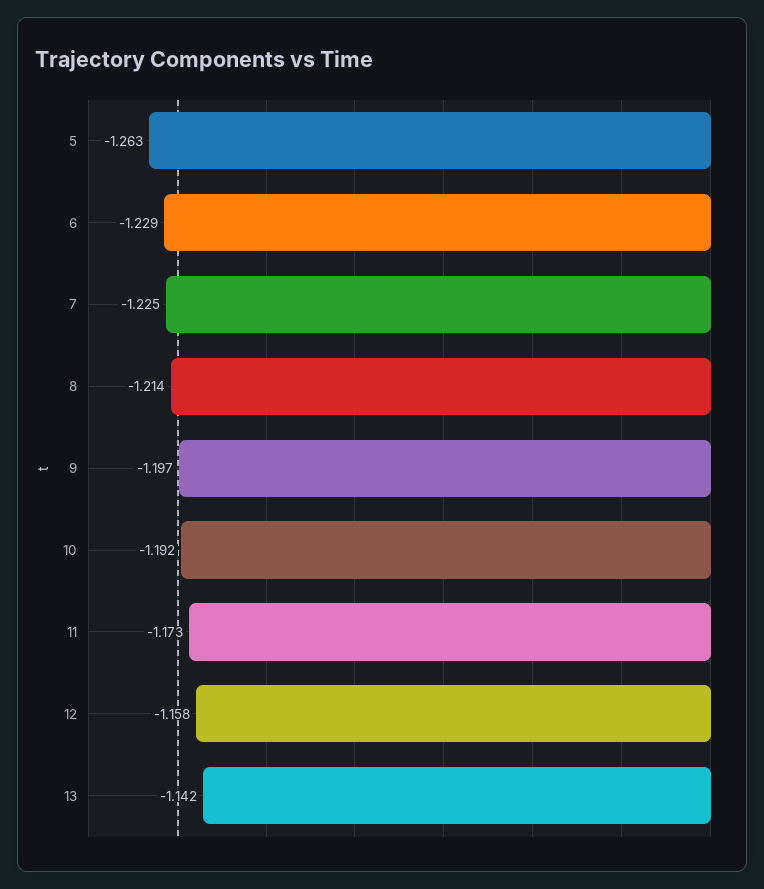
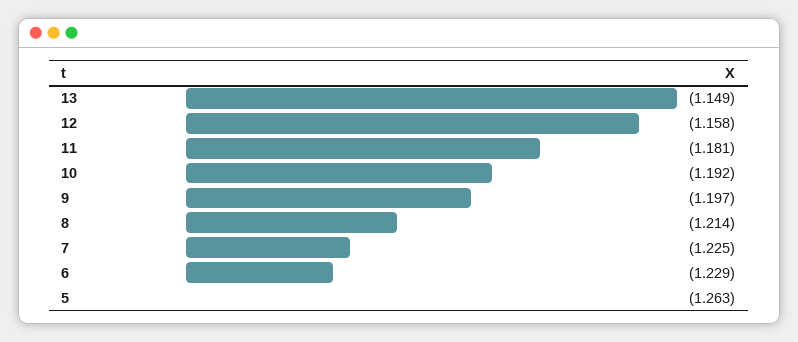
11: -1.173 -> -1.181
13: -1.142 -> -1.149

